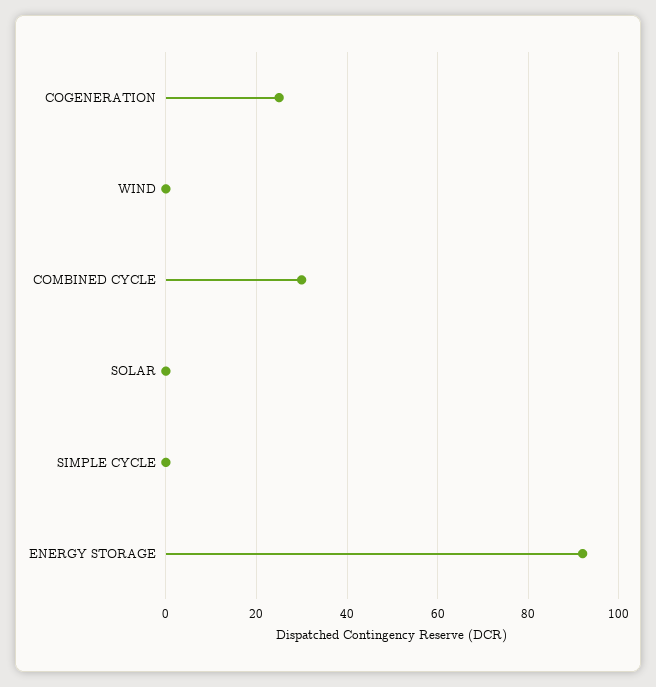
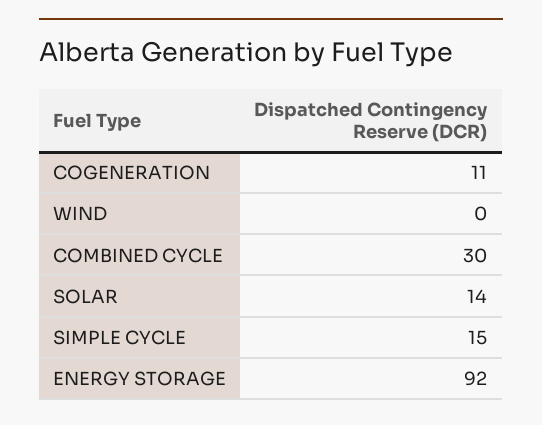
COGENERATION: 25 -> 11
SOLAR: 0 -> 14
SIMPLE CYCLE: 0 -> 15

